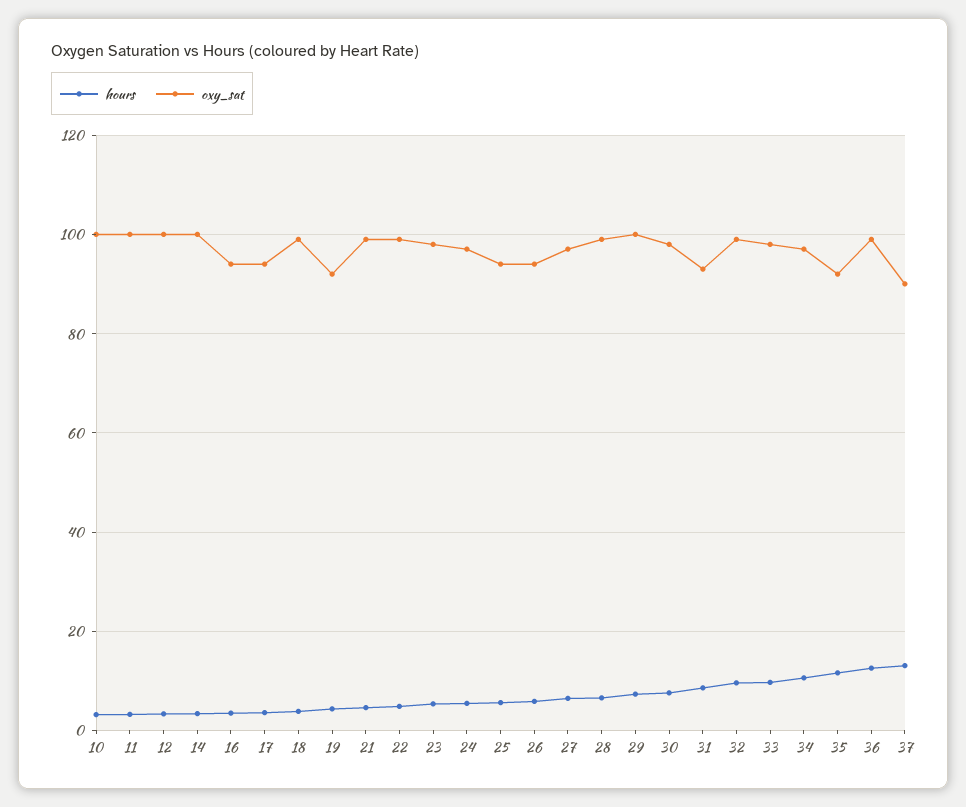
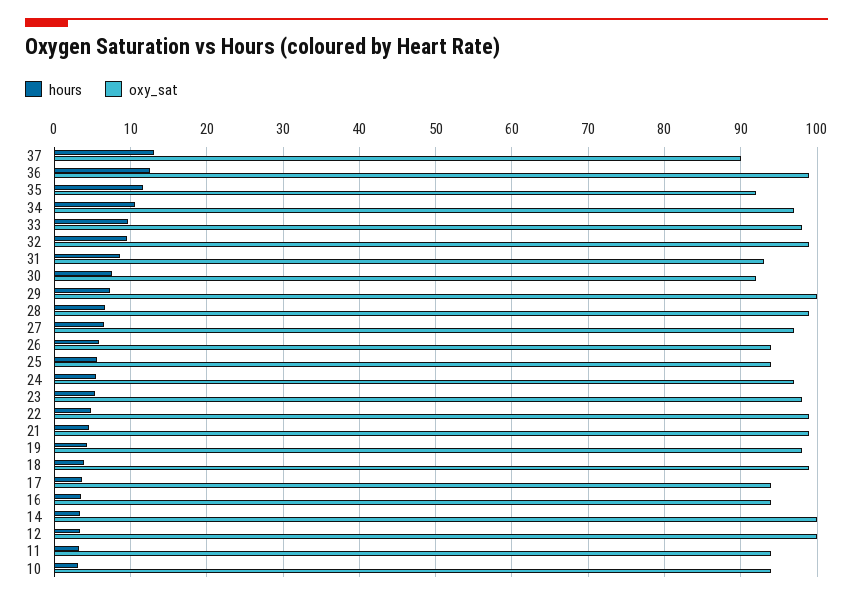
oxy_sat, 10: 100 -> 94
oxy_sat, 11: 100 -> 94
oxy_sat, 19: 92 -> 98
oxy_sat, 30: 98 -> 92

